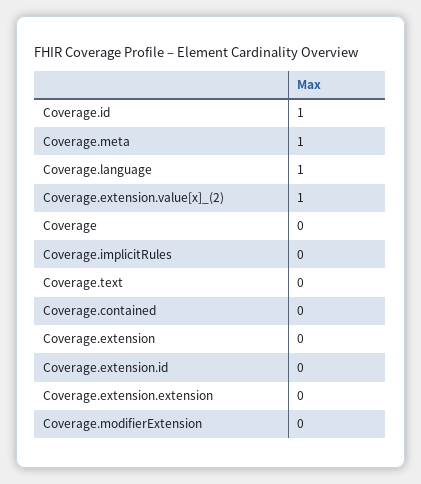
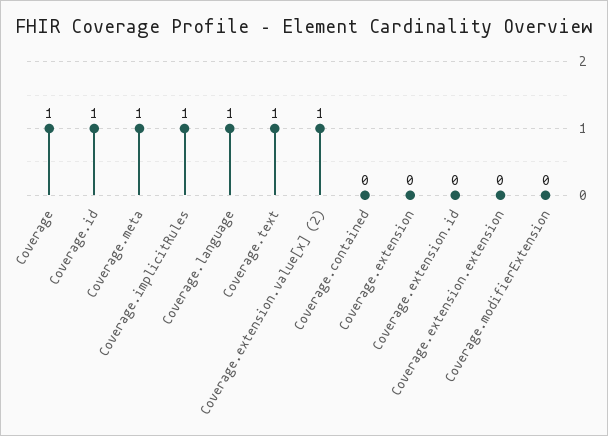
Coverage: 0 -> 1
Coverage.implicitRules: 0 -> 1
Coverage.text: 0 -> 1

